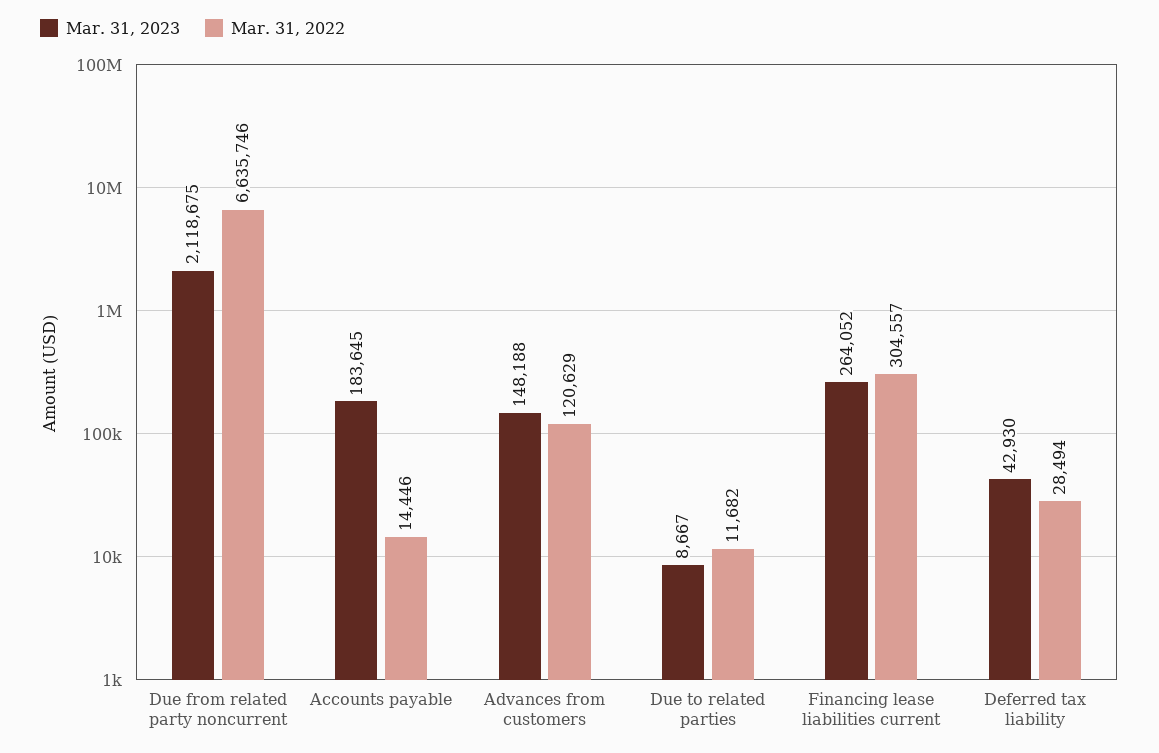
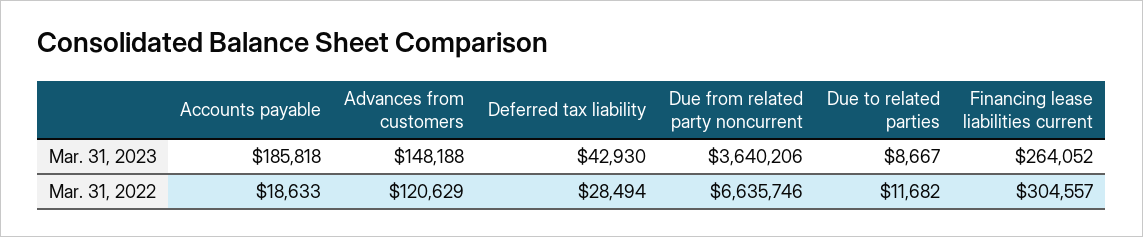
Mar. 31, 2023, Due from related party noncurrent: 2118675 -> 3640206
Mar. 31, 2023, Accounts payable: 183645 -> 185818
Mar. 31, 2022, Accounts payable: 14446 -> 18633

